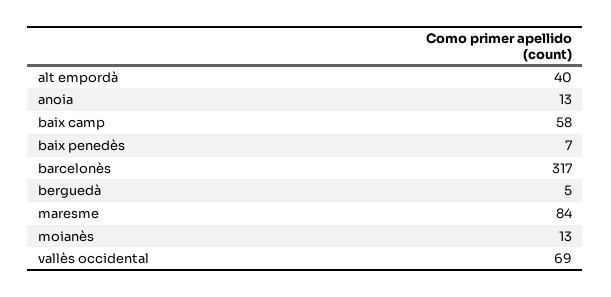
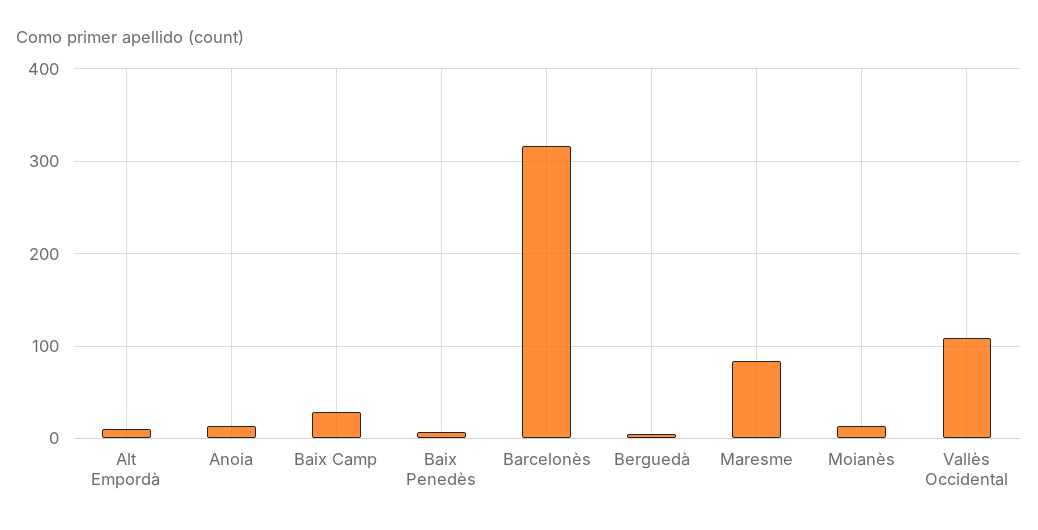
alt empordà: 40 -> 10
baix camp: 58 -> 30
vallès occidental: 69 -> 110

